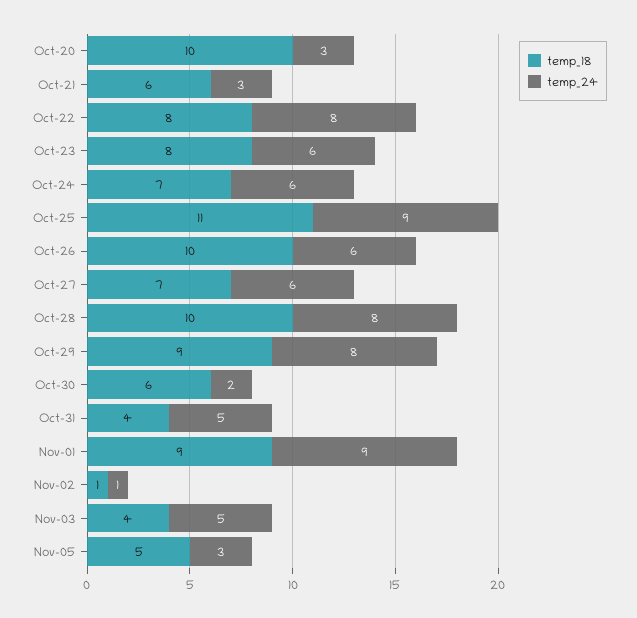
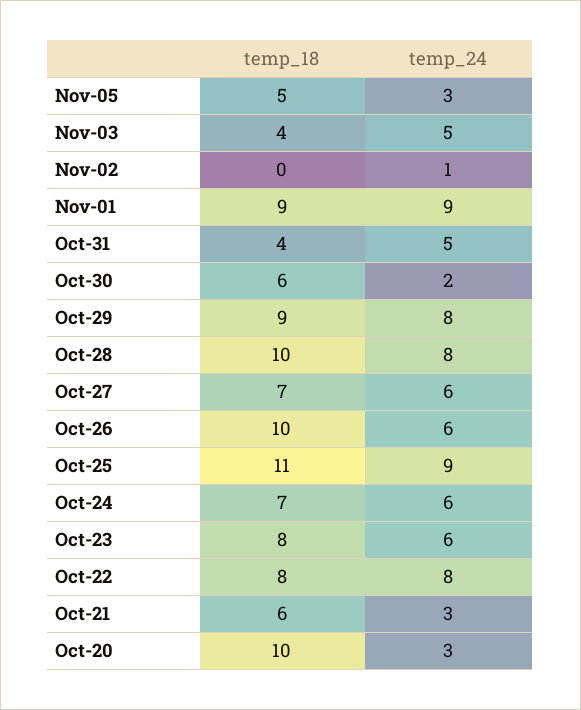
temp_18, Nov-02: 1 -> 0

